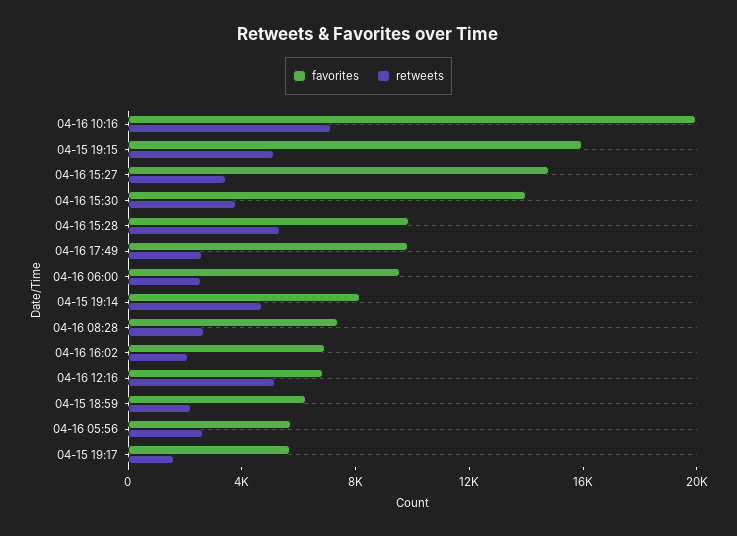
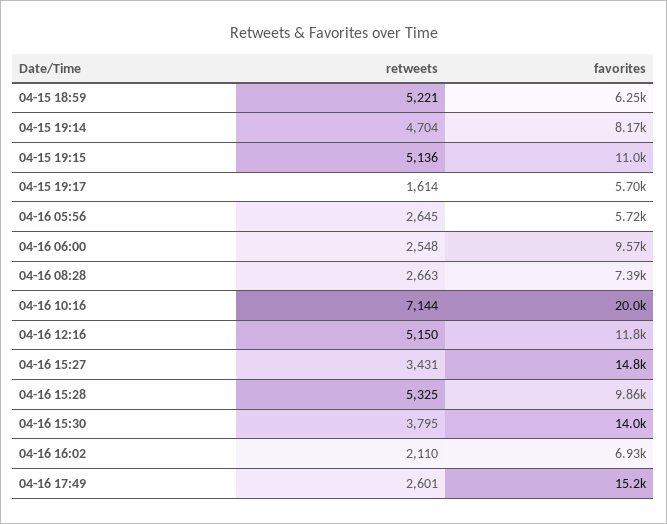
favorites, 04-15 19:15: 16000 -> 11000
favorites, 04-16 17:49: 10000 -> 15200
favorites, 04-16 12:16: 7000 -> 11800
retweets, 04-15 18:59: 2000 -> 5221

